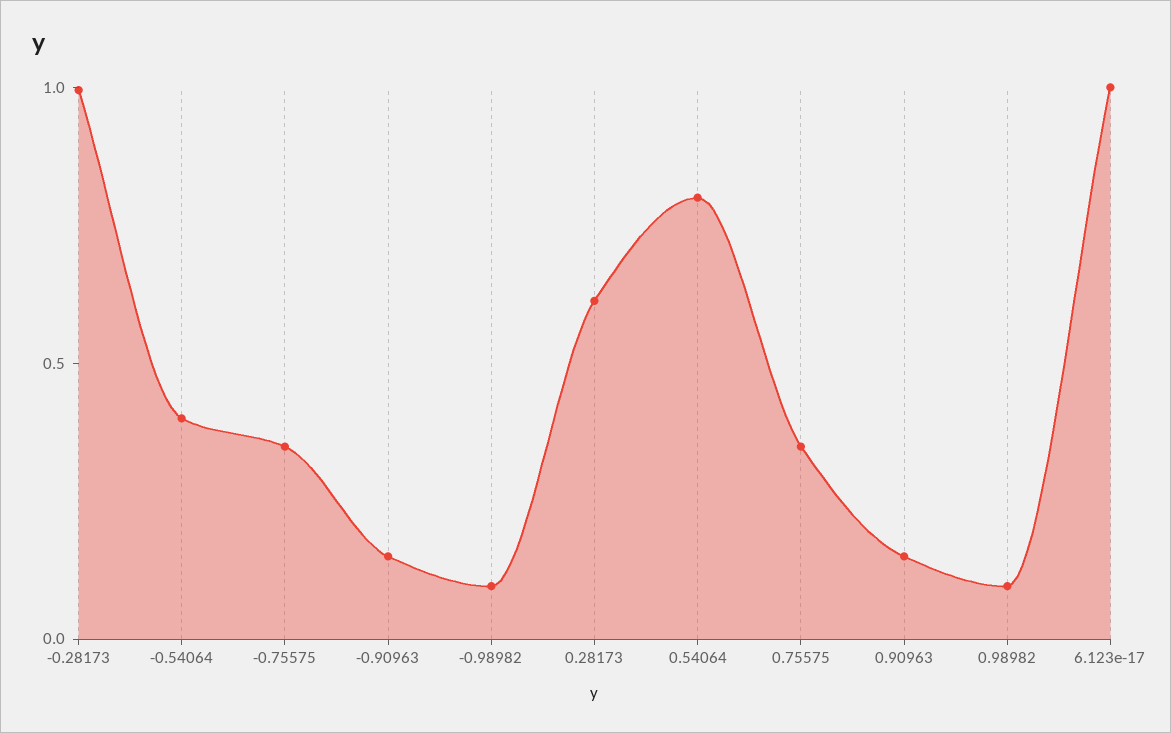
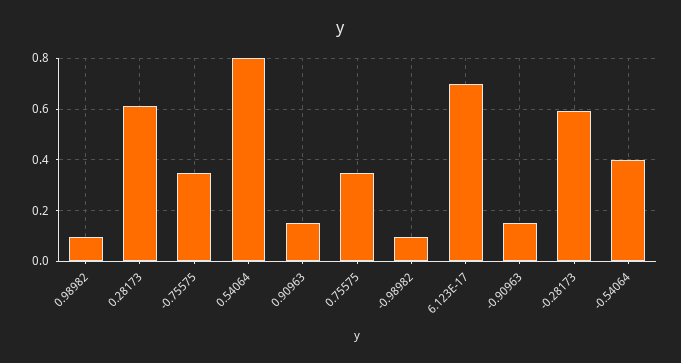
-0.28173: 1 -> 0.6
6.123e-17: 1 -> 0.7

